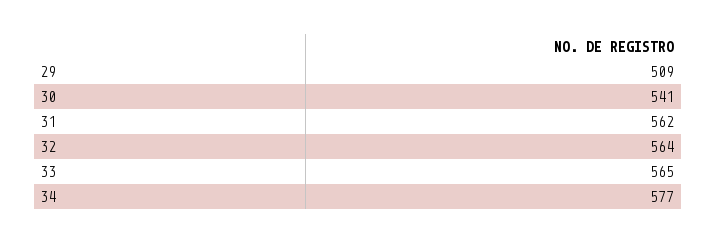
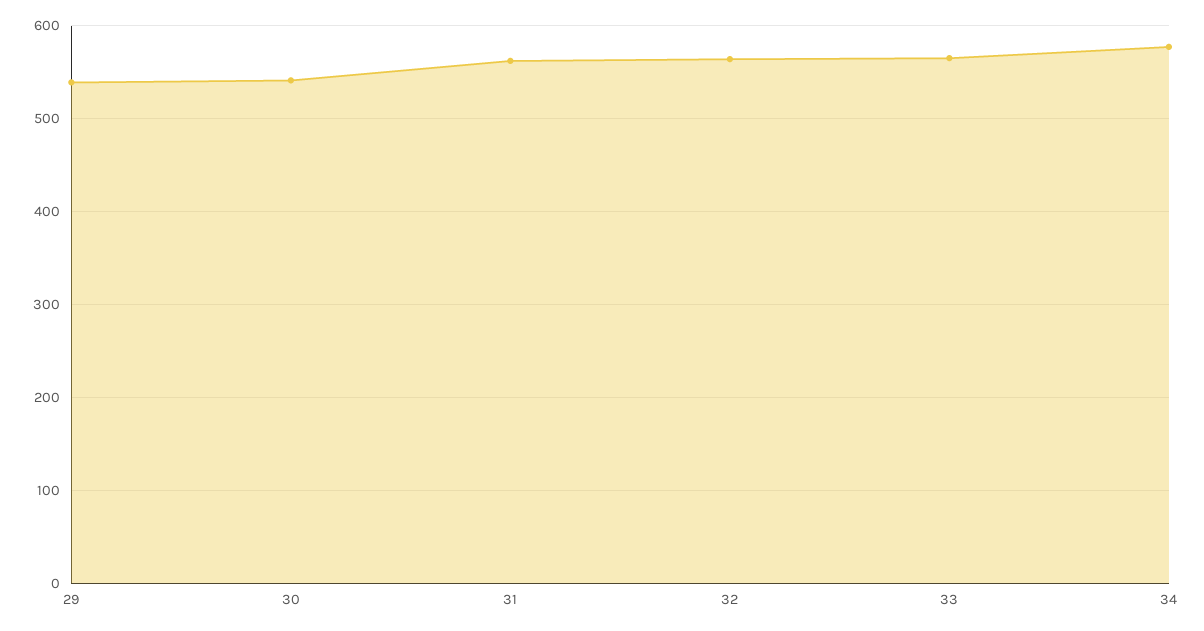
29: 509 -> 540

